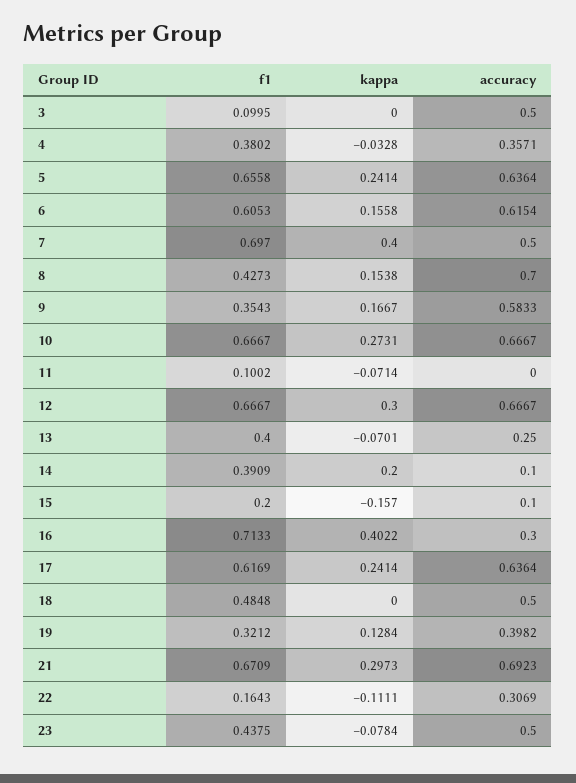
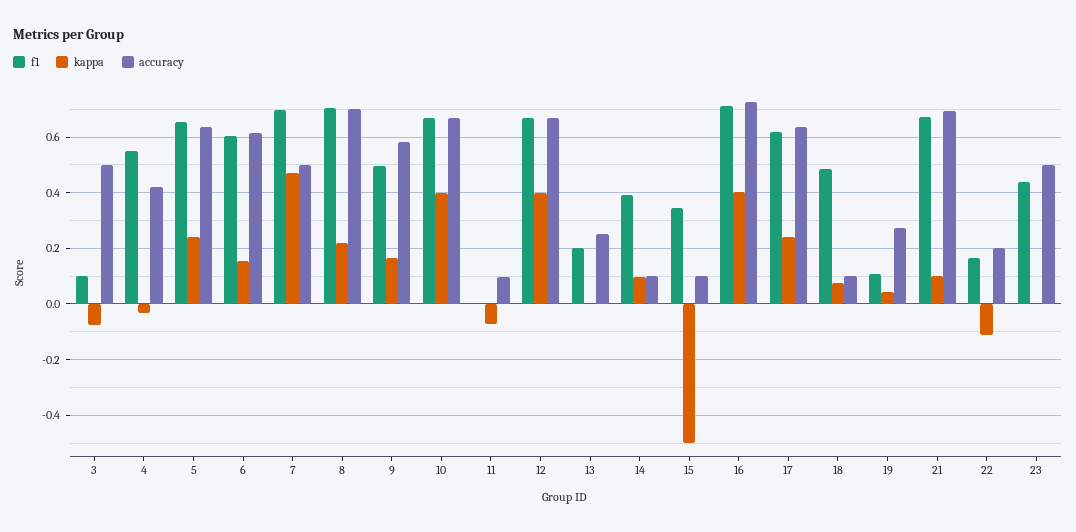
kappa, 3: 0 -> -0.075
f1, 4: 0.3802 -> 0.55
accuracy, 4: 0.3571 -> 0.425
kappa, 7: 0.4 -> 0.475
f1, 8: 0.4273 -> 0.7
kappa, 8: 0.1538 -> 0.225
f1, 9: 0.3543 -> 0.5
kappa, 10: 0.2731 -> 0.4
f1, 11: 0.1002 -> 0
accuracy, 11: 0 -> 0.1
kappa, 12: 0.3 -> 0.4
f1, 13: 0.4 -> 0.2
kappa, 13: -0.0701 -> 0
kappa, 14: 0.2 -> 0.1
f1, 15: 0.2 -> 0.35
kappa, 15: -0.157 -> -0.5
accuracy, 16: 0.3 -> 0.725
kappa, 18: 0 -> 0.075
accuracy, 18: 0.5 -> 0.1
f1, 19: 0.3212 -> 0.1
kappa, 19: 0.1284 -> 0.05
accuracy, 19: 0.3982 -> 0.275
kappa, 21: 0.2973 -> 0.1
accuracy, 22: 0.3069 -> 0.2
kappa, 23: -0.0784 -> 0

